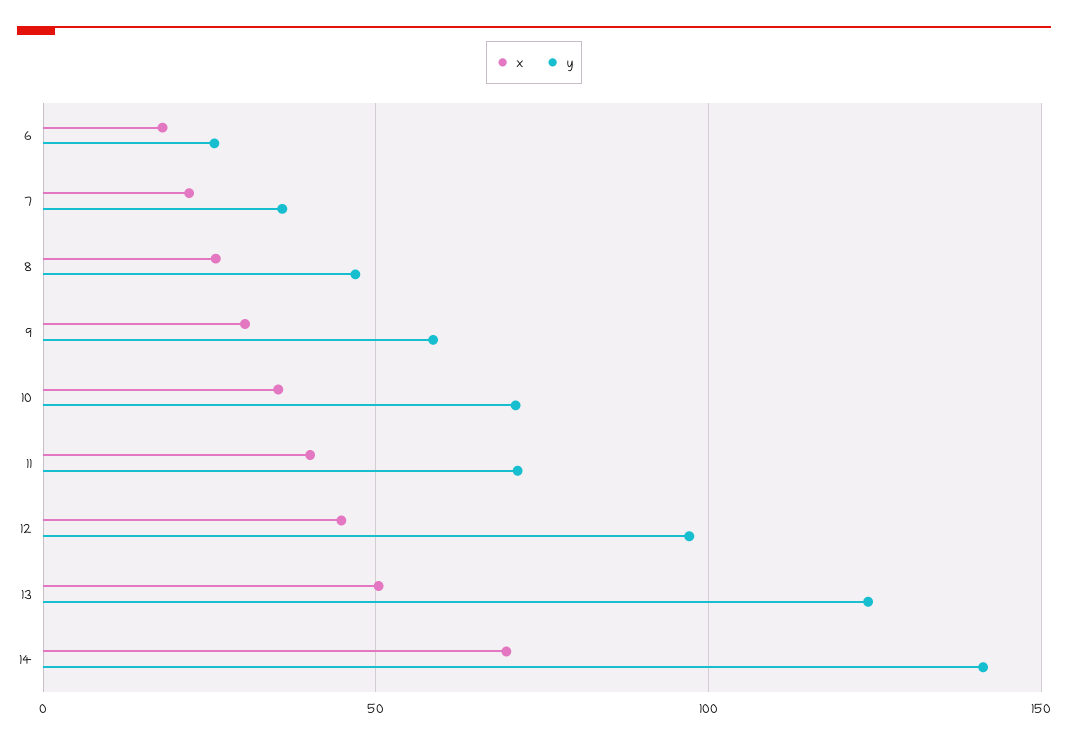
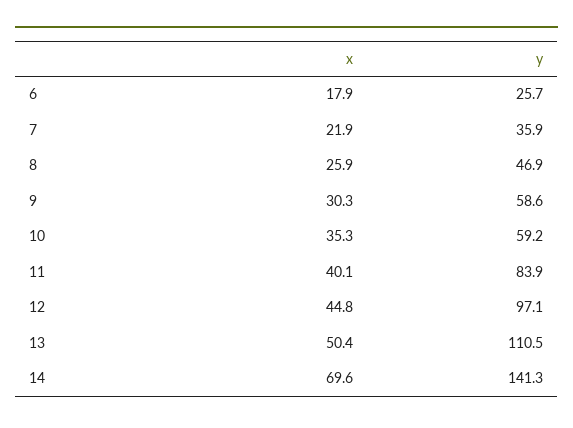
y, 10: 70 -> 59.2
y, 11: 70 -> 83.9
y, 13: 125 -> 110.5

